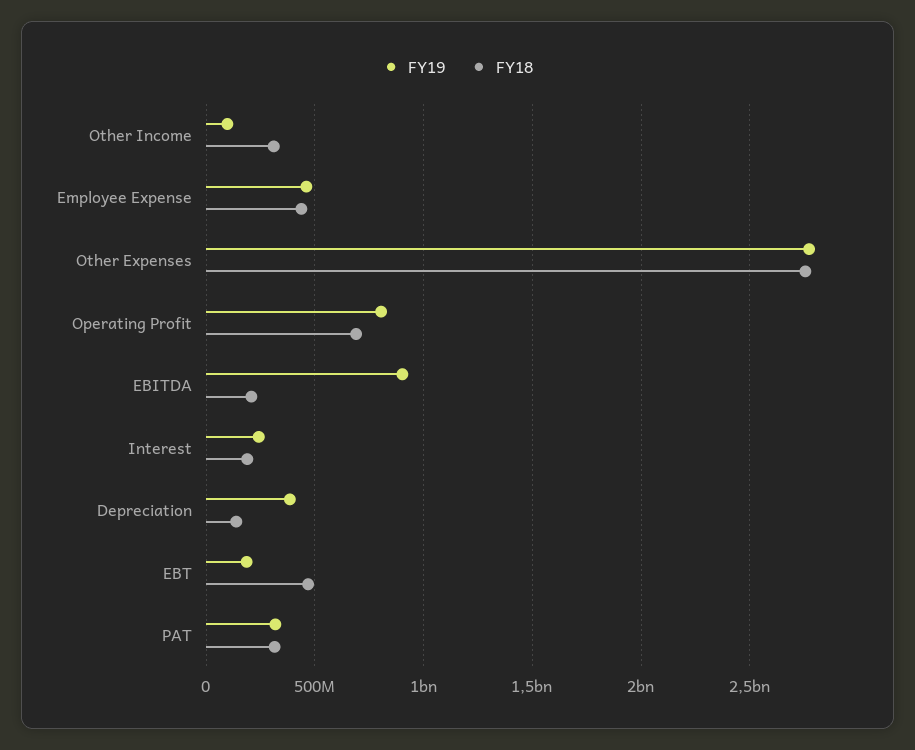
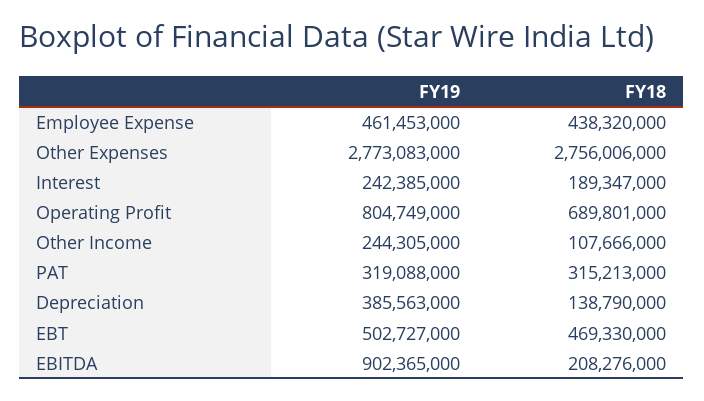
FY19, Other Income: 100000000 -> 244305000
FY18, Other Income: 300000000 -> 107666000
FY19, EBT: 200000000 -> 502727000

